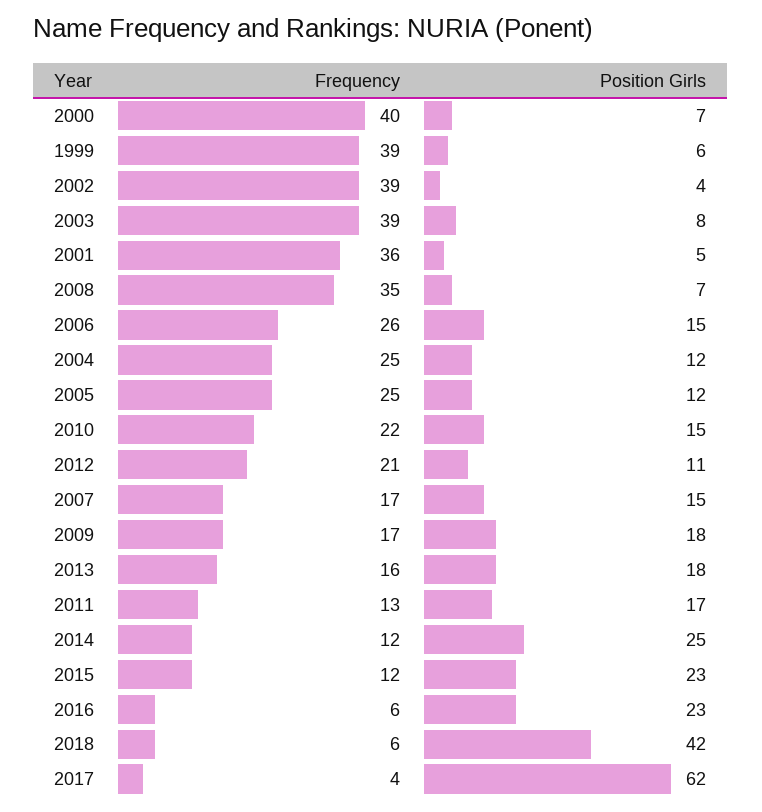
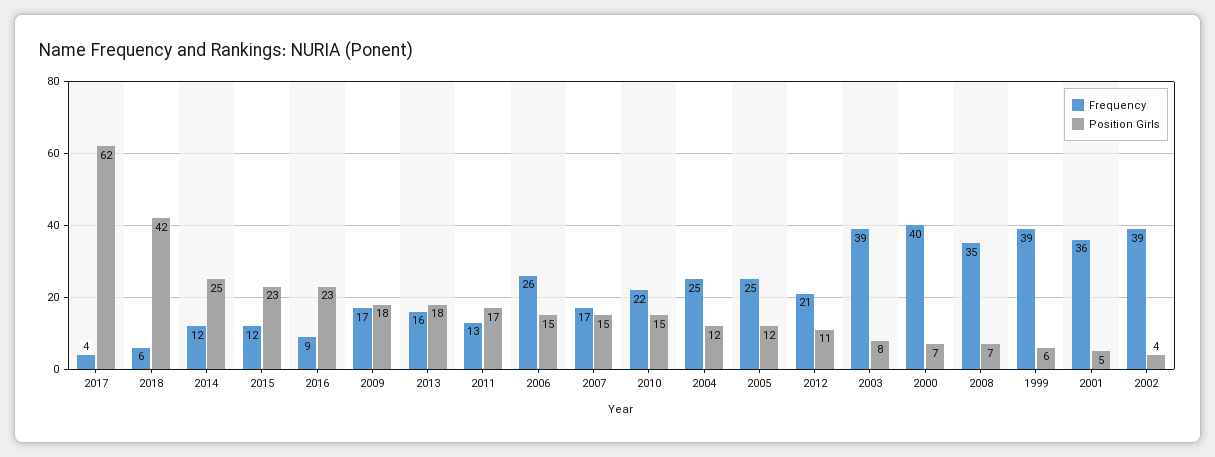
Frequency, 2016: 6 -> 9

